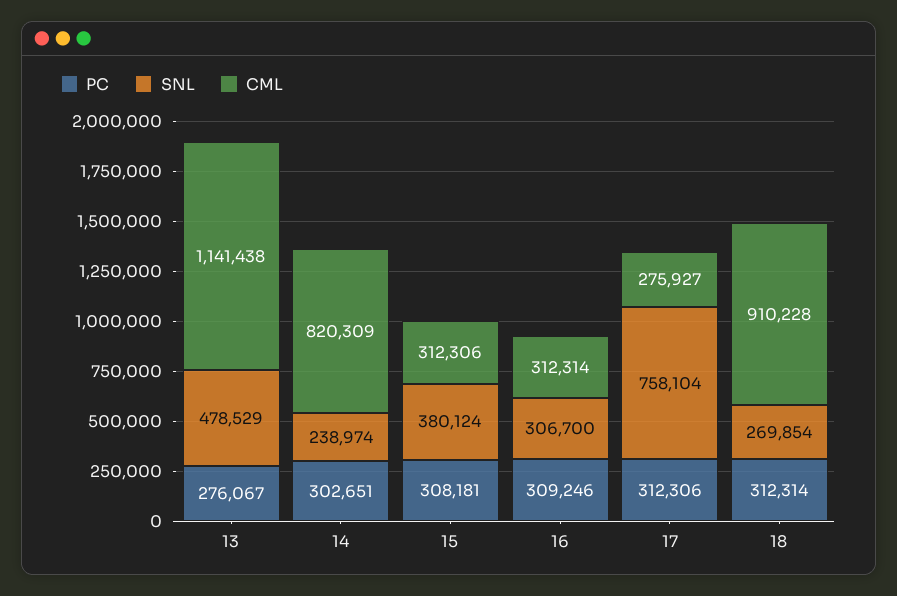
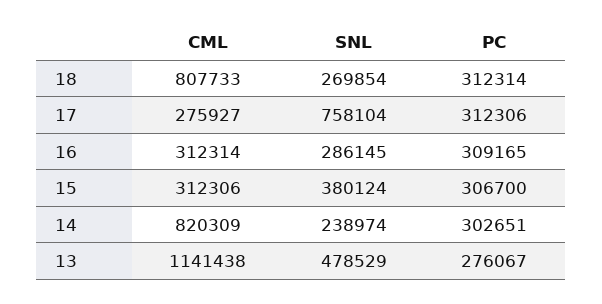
PC, 15: 308181 -> 306700
PC, 16: 309246 -> 309165
SNL, 16: 306700 -> 286145
CML, 18: 910228 -> 807733

